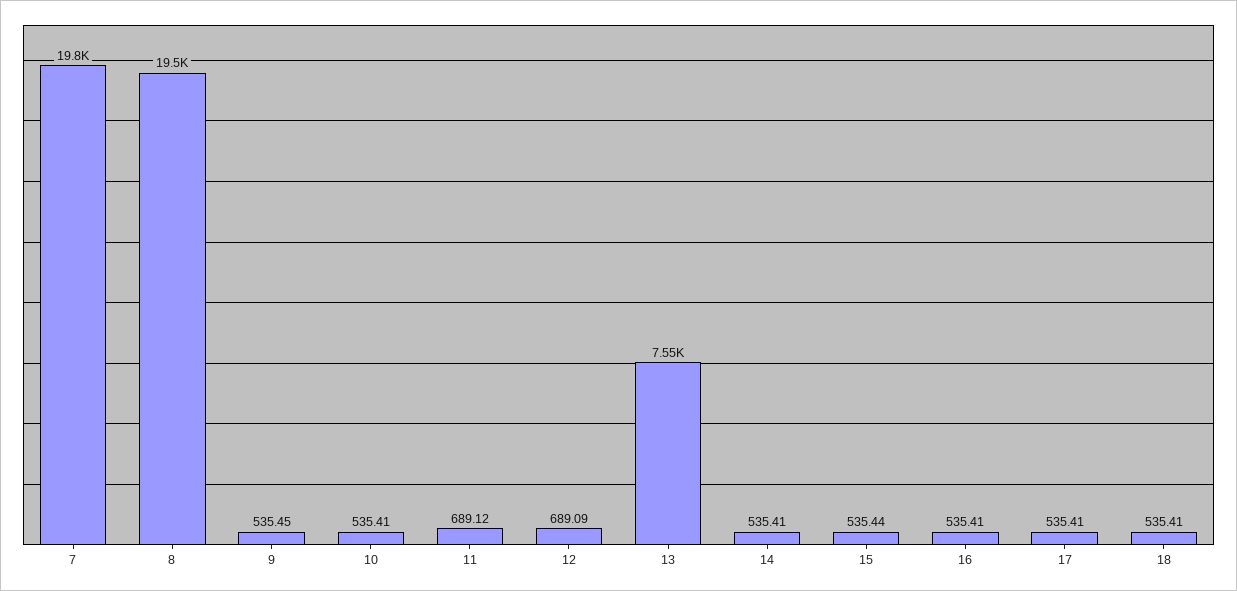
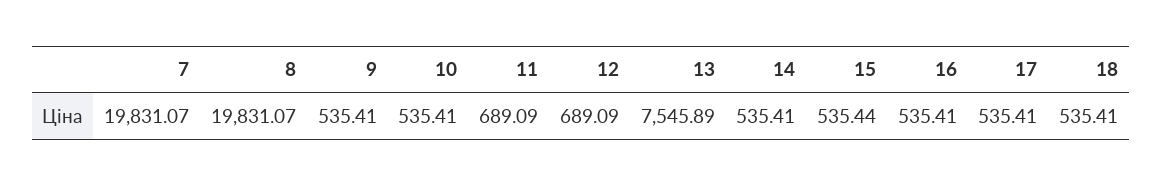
8: 19500 -> 19831.07
9: 535.45 -> 535.41
11: 689.12 -> 689.09

